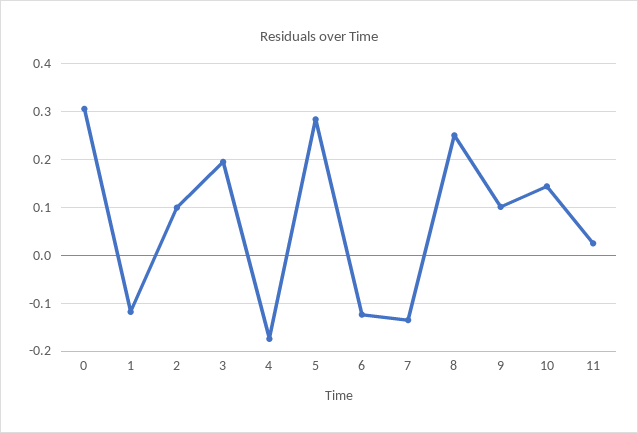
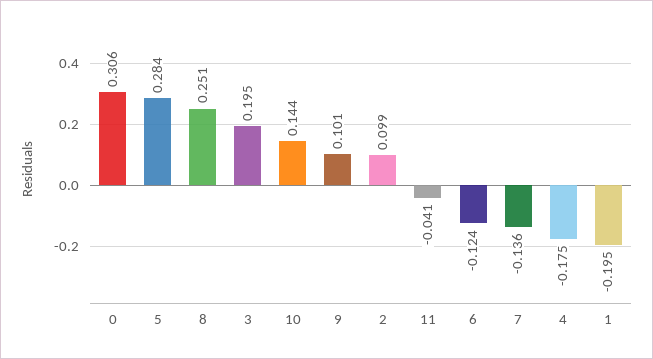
1: -0.12 -> -0.195
11: 0.02 -> -0.041

